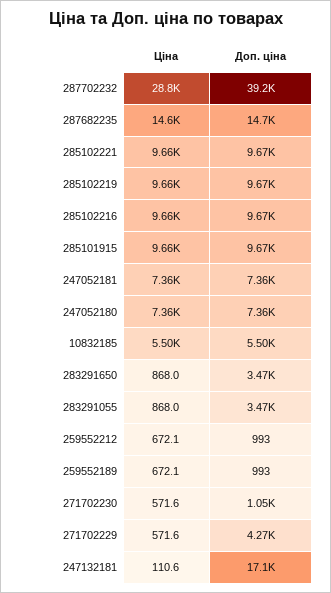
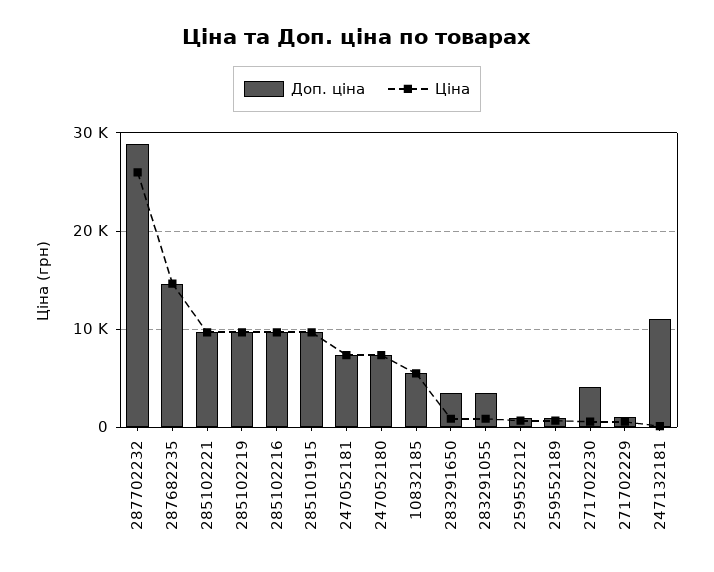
Ціна, 287702232: 28800 -> 26000
Доп. ціна, 287702232: 39200 -> 29000
Доп. ціна, 271702230: 1050 -> 4000
Доп. ціна, 271702229: 4270 -> 1000
Доп. ціна, 247132181: 17100 -> 11000

